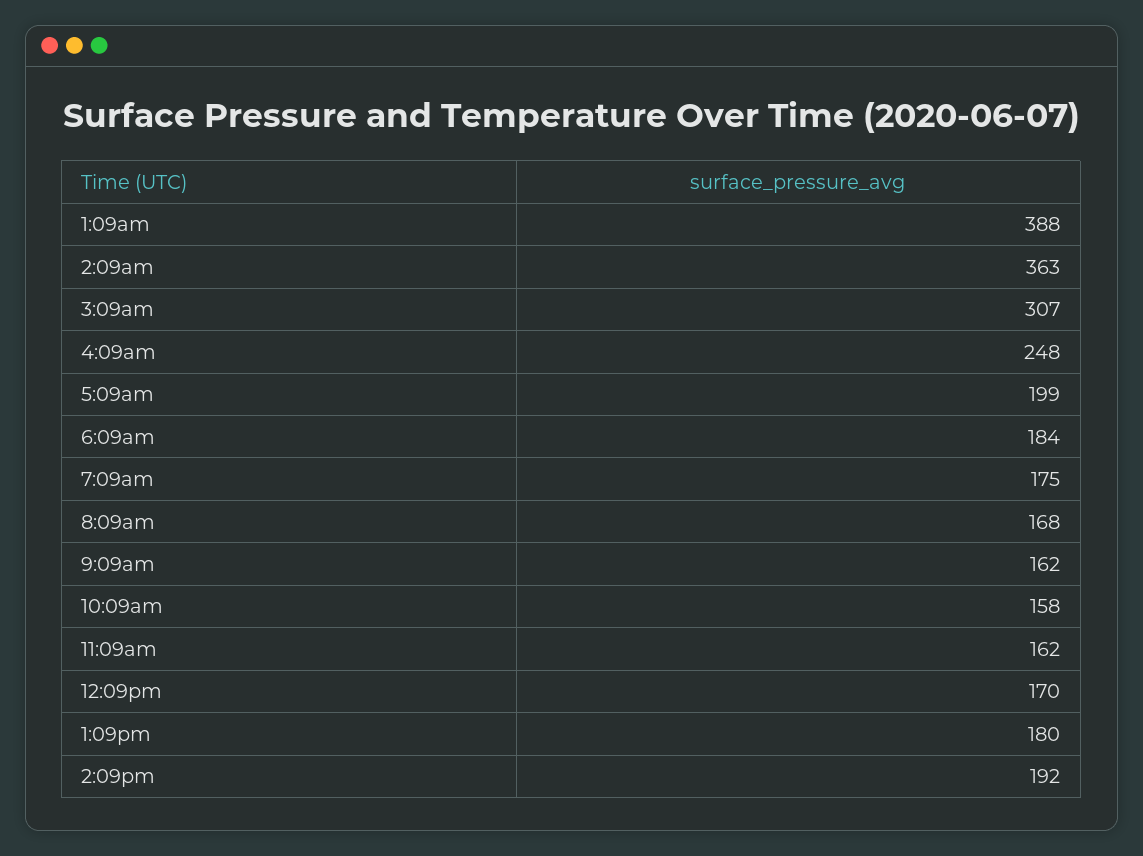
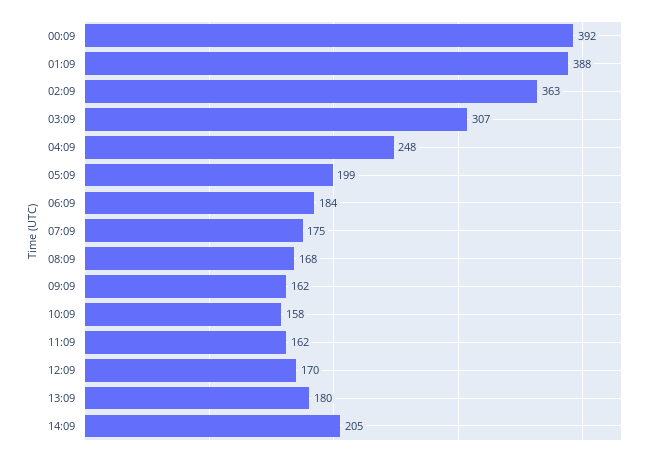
2:09pm: 192 -> 205
00:09: none -> 392

